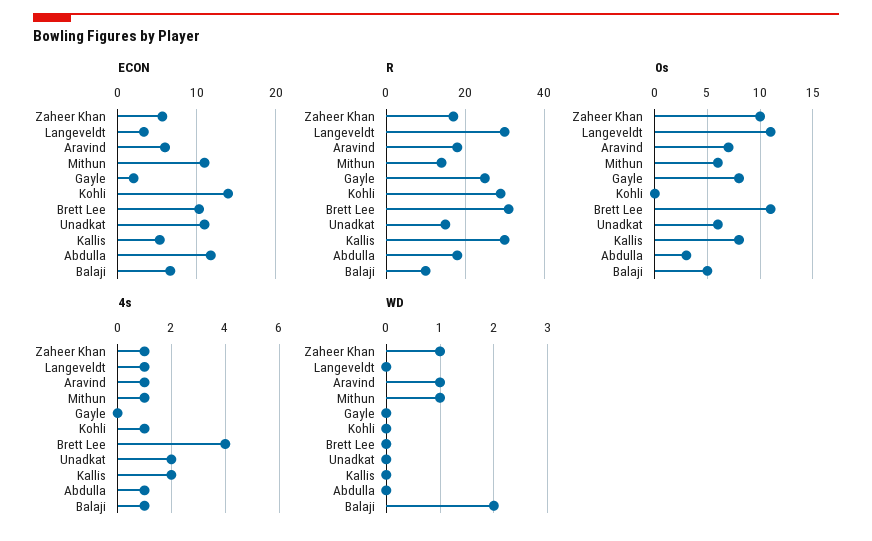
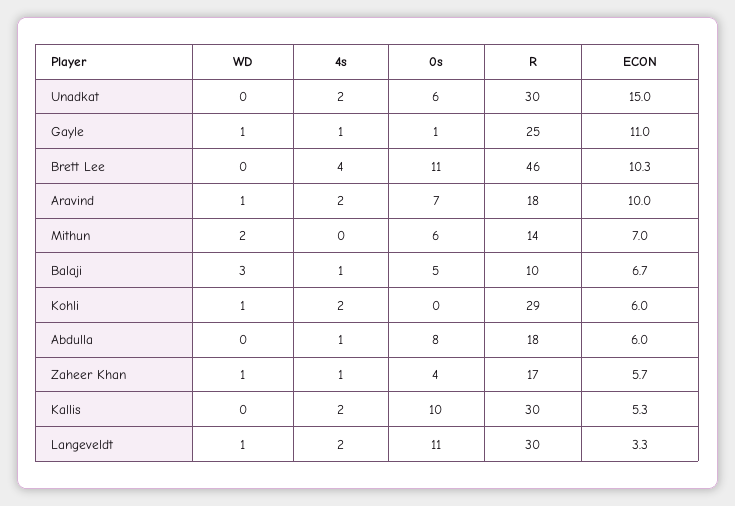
ECON, Aravind: 6 -> 10
ECON, Mithun: 11 -> 7
ECON, Gayle: 2 -> 11
ECON, Kohli: 14 -> 6
ECON, Unadkat: 11 -> 15
ECON, Abdulla: 12 -> 6
R, Brett Lee: 30 -> 46
R, Unadkat: 15 -> 30
0s, Zaheer Khan: 10 -> 4
0s, Gayle: 8 -> 1
0s, Kallis: 8 -> 10
0s, Abdulla: 3 -> 8
4s, Langeveldt: 1 -> 2
4s, Aravind: 1 -> 2
4s, Mithun: 1 -> 0
4s, Gayle: 0 -> 1
4s, Kohli: 1 -> 2
WD, Langeveldt: 0 -> 1
WD, Mithun: 1 -> 2
WD, Gayle: 0 -> 1
WD, Kohli: 0 -> 1
WD, Balaji: 2 -> 3

